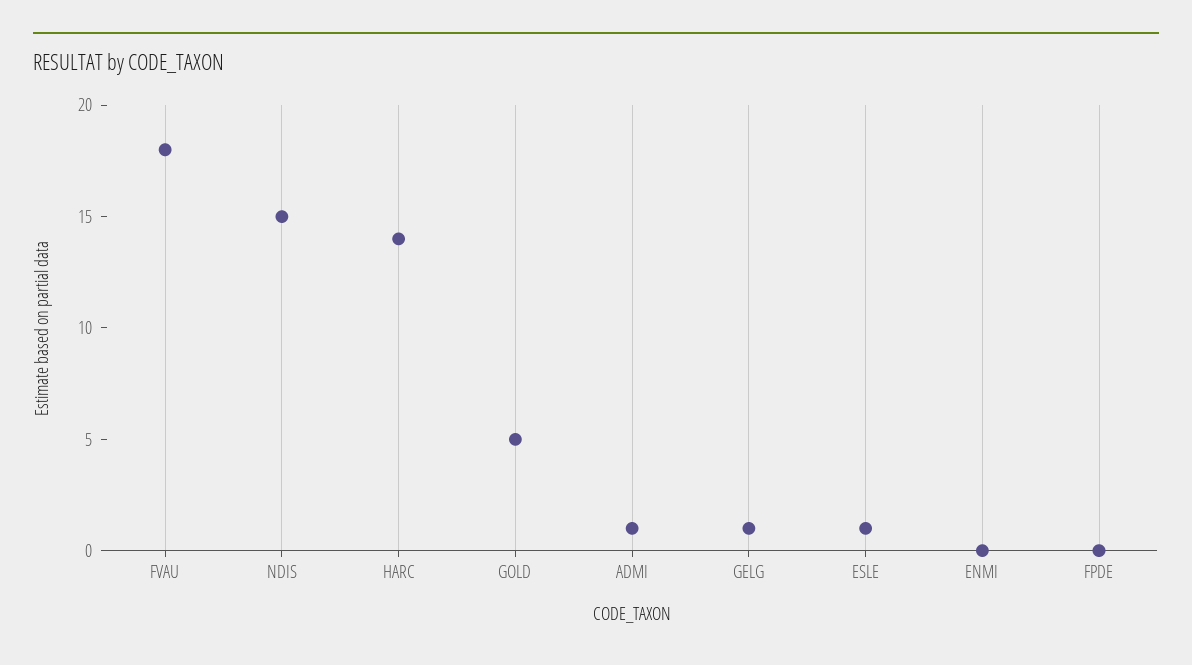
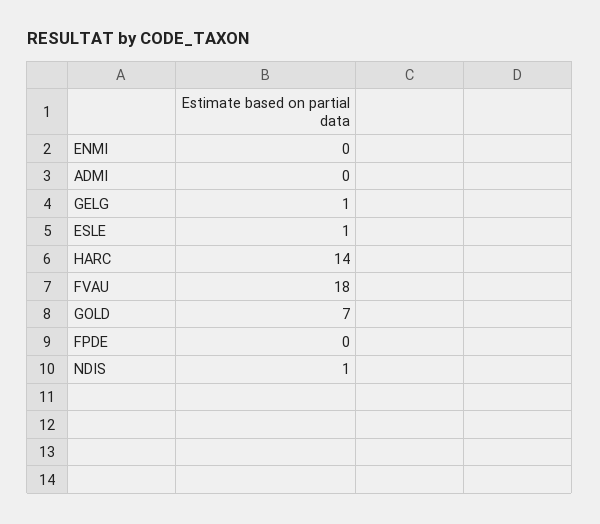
NDIS: 15 -> 1
GOLD: 5 -> 7
ADMI: 1 -> 0

